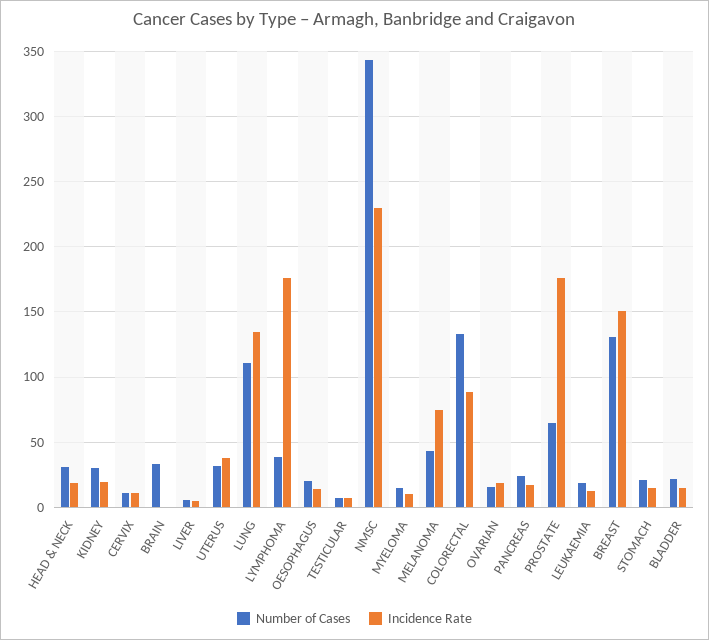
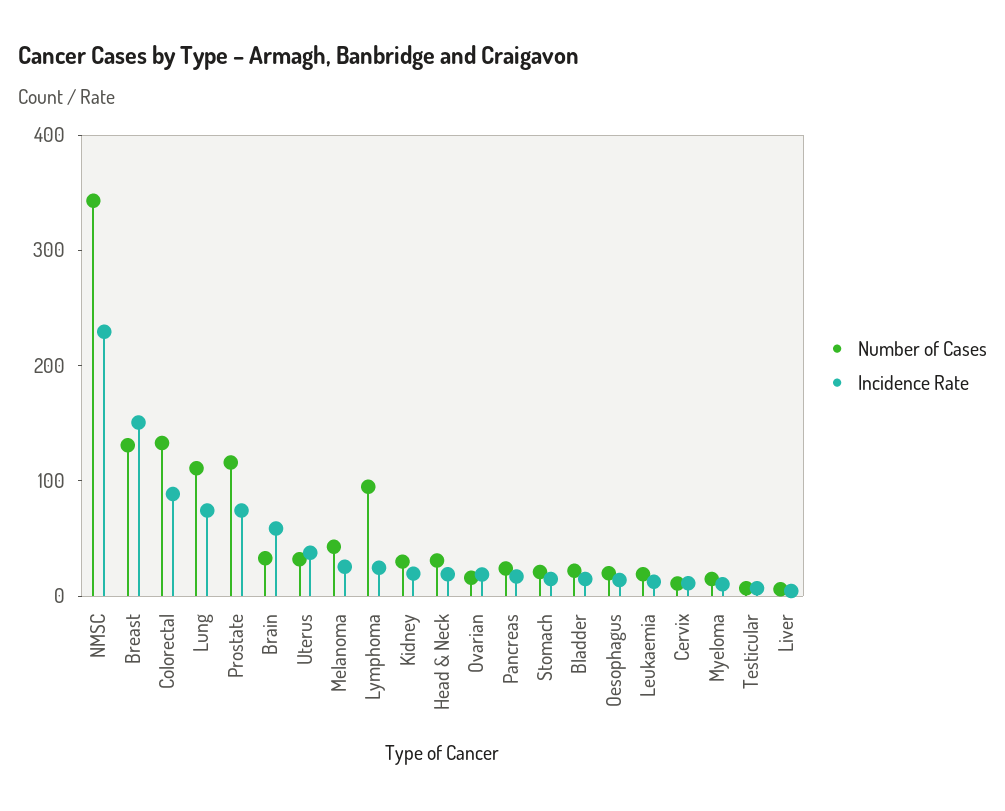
Incidence Rate, BRAIN: 0 -> 60
Incidence Rate, LUNG: 135 -> 80
Number of Cases, LYMPHOMA: 40 -> 100
Incidence Rate, LYMPHOMA: 175 -> 20
Incidence Rate, MELANOMA: 75 -> 20
Number of Cases, PROSTATE: 65 -> 120
Incidence Rate, PROSTATE: 175 -> 80

